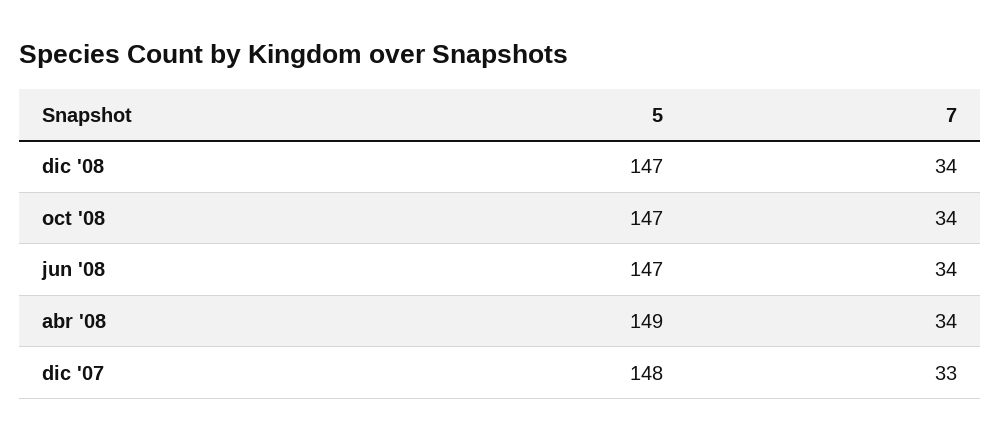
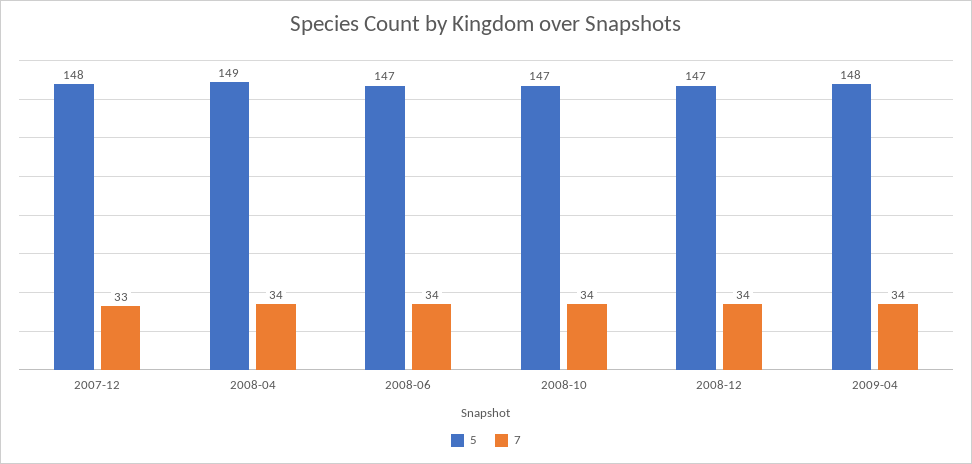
5, 2009-04: none -> 148
7, 2009-04: none -> 34

